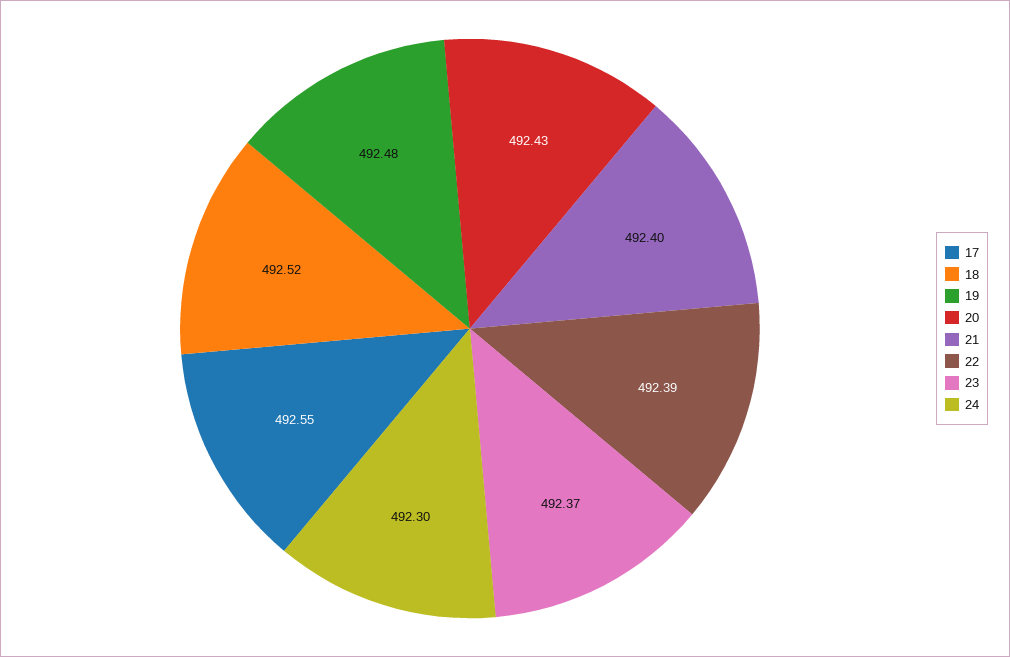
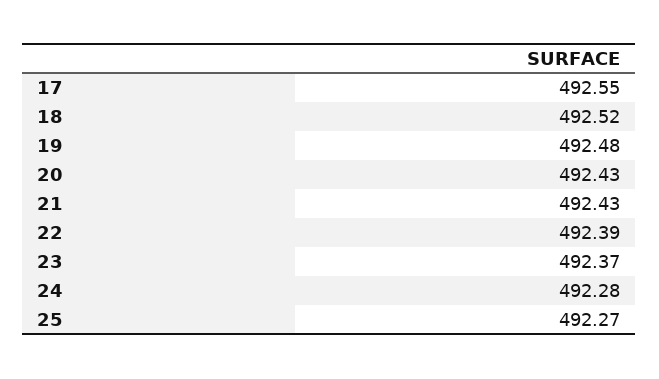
21: 492.4 -> 492.43
24: 492.3 -> 492.28
25: none -> 492.27

